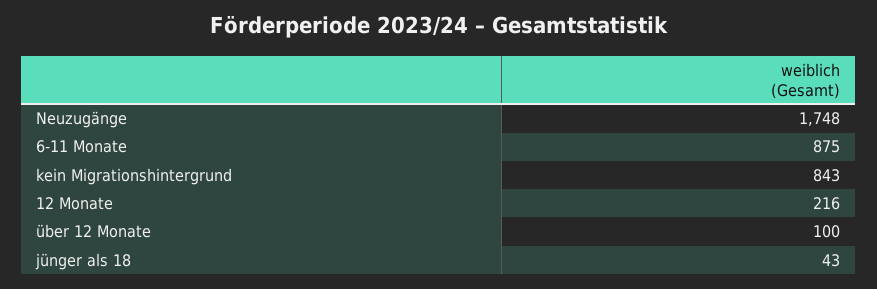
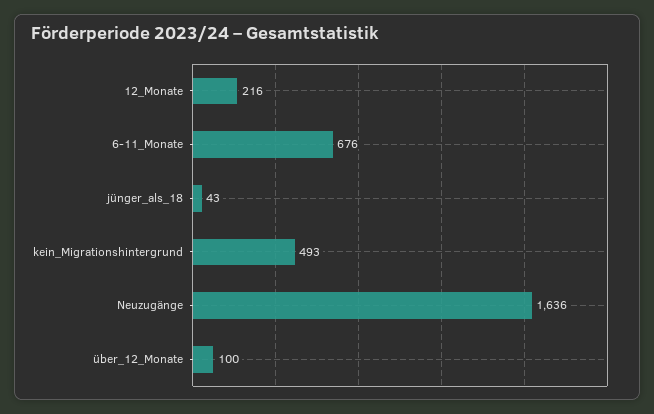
Neuzugänge: 1748 -> 1636
6-11 Monate: 875 -> 676
kein Migrationshintergrund: 843 -> 493

